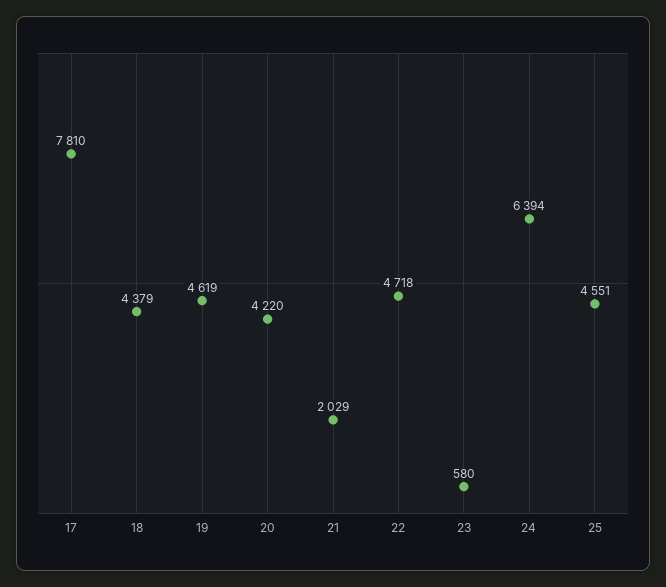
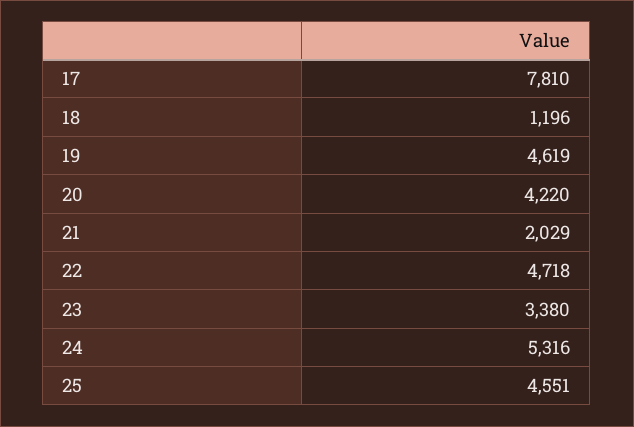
18: 4379 -> 1196
23: 580 -> 3380
24: 6394 -> 5316

